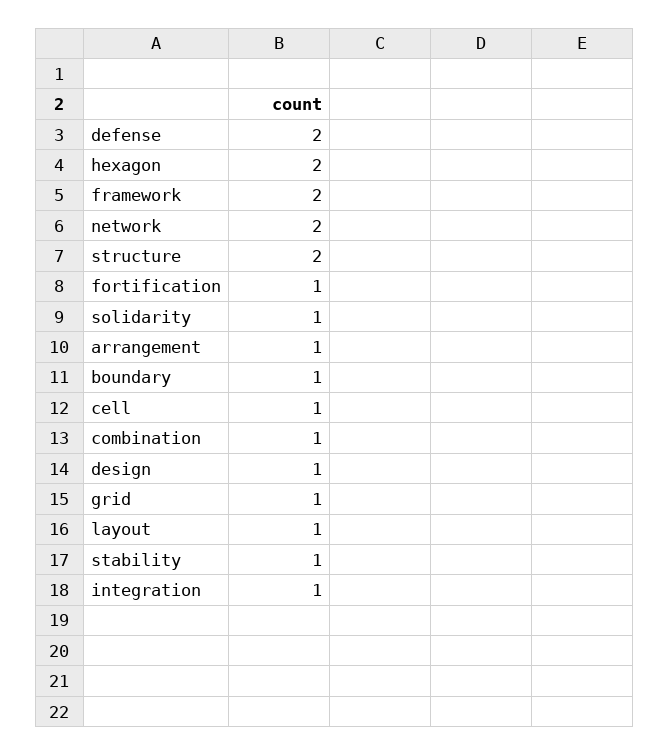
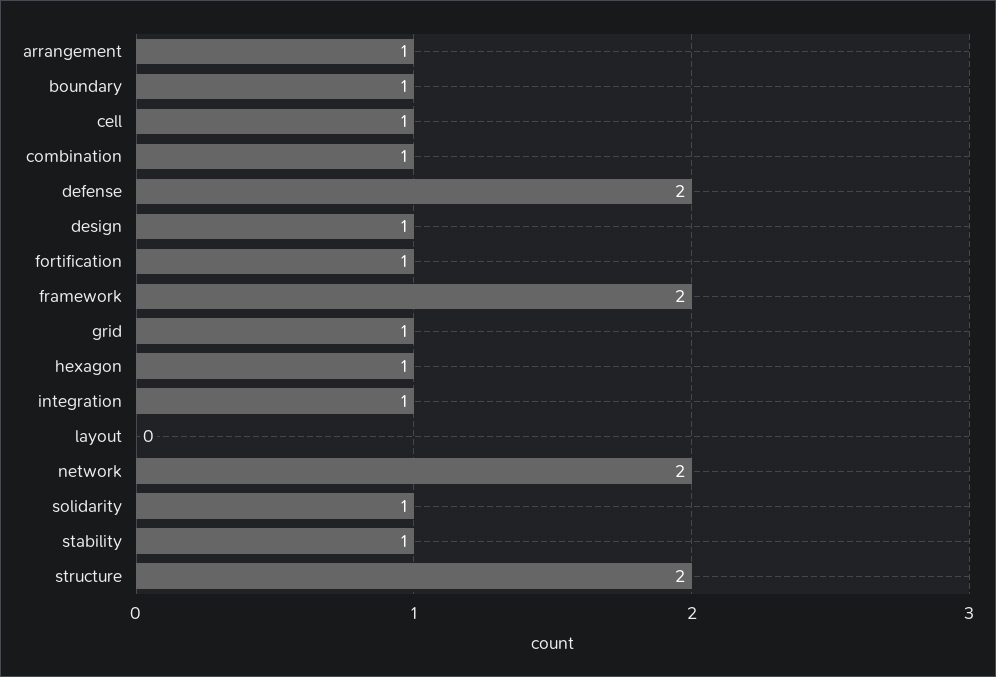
hexagon: 2 -> 1
layout: 1 -> 0

